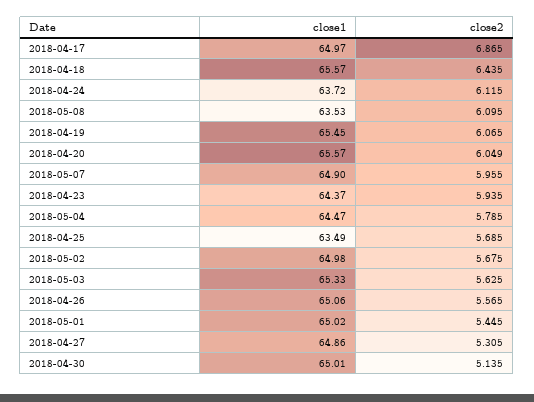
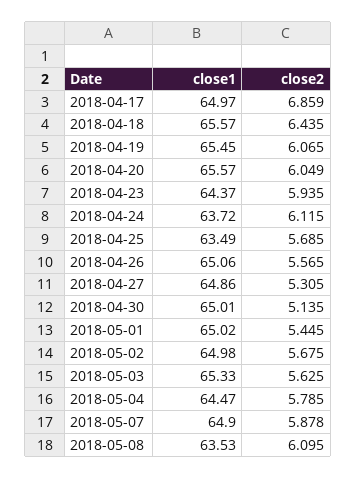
close2, 2018-04-17: 6.865 -> 6.859
close2, 2018-05-07: 5.955 -> 5.878

